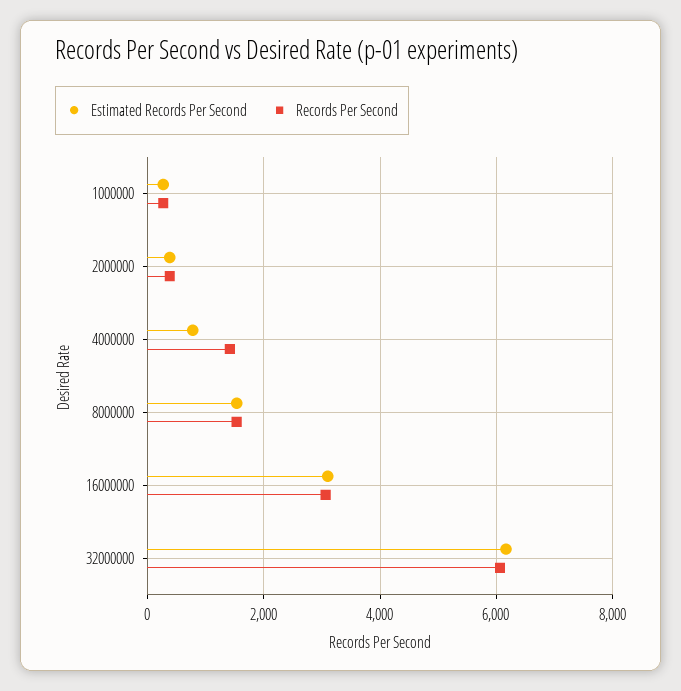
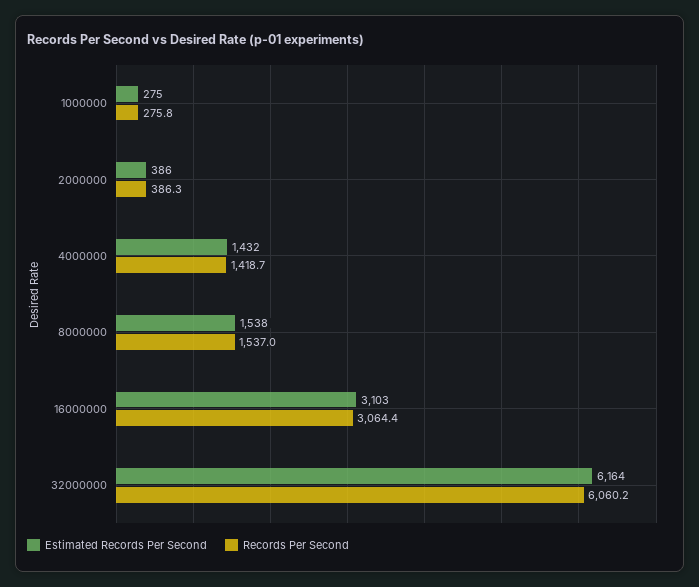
Estimated Records Per Second, 4000000: 800 -> 1432

